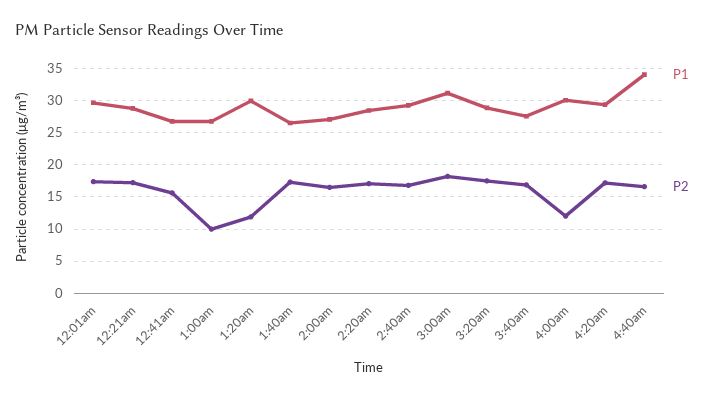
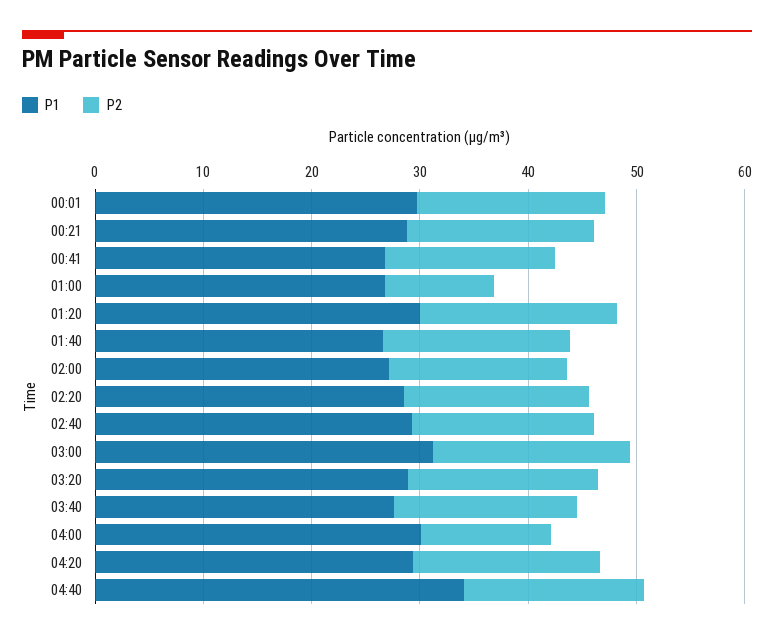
P2, 1:20am: 12 -> 18

